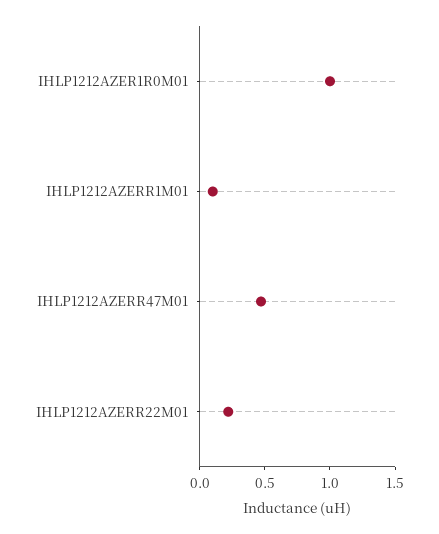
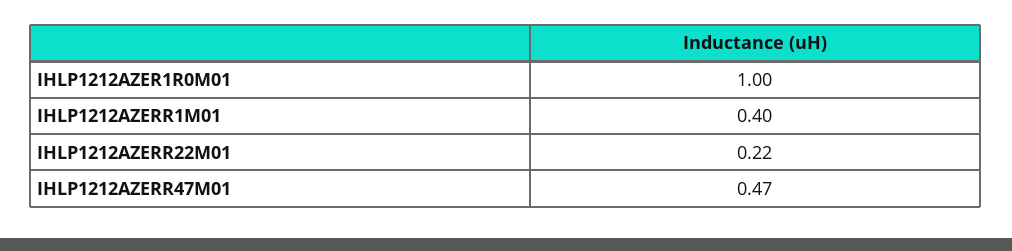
IHLP1212AZERR1M01: 0.1 -> 0.4

